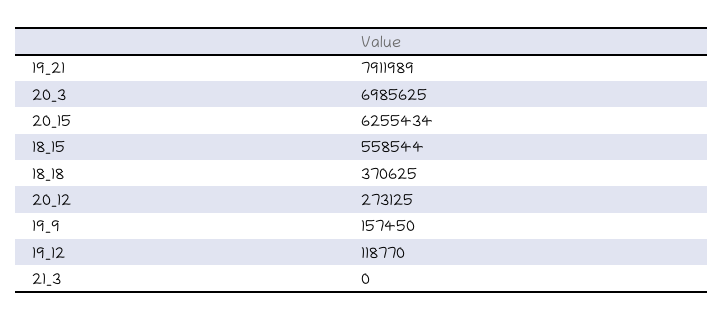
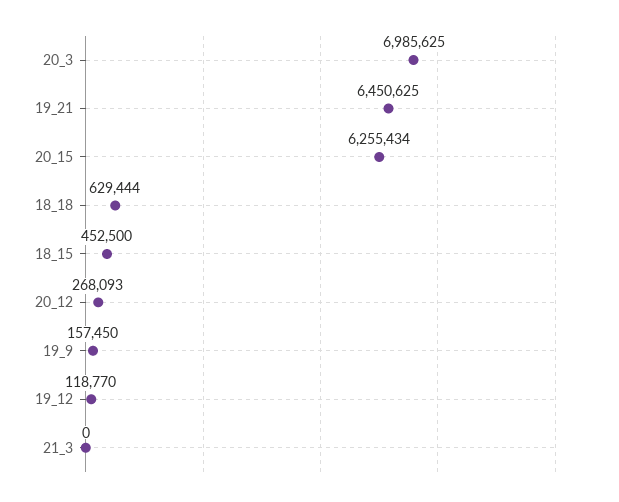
19_21: 7911989 -> 6450625
18_15: 558544 -> 452500
18_18: 370625 -> 629444
20_12: 273125 -> 268093

